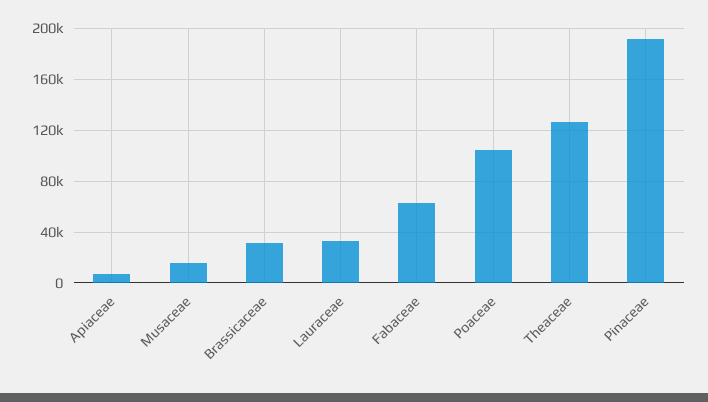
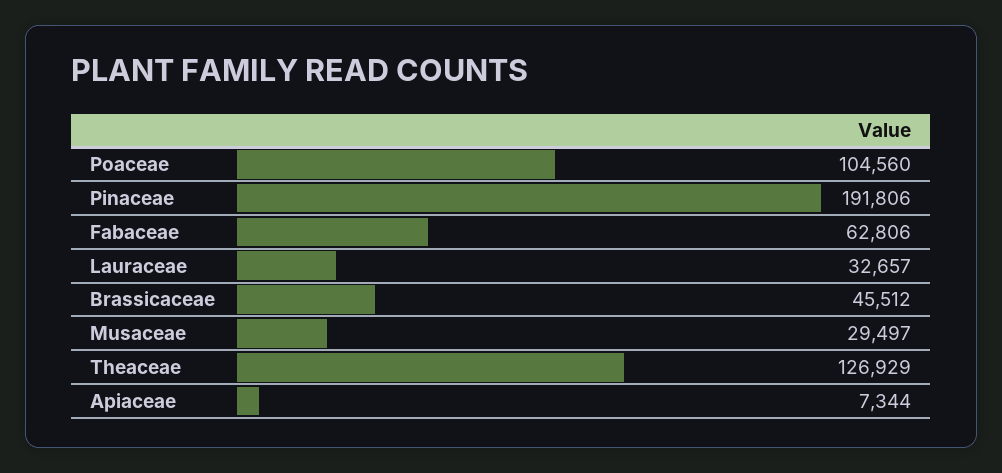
Musaceae: 15000 -> 29497
Brassicaceae: 30000 -> 45512

